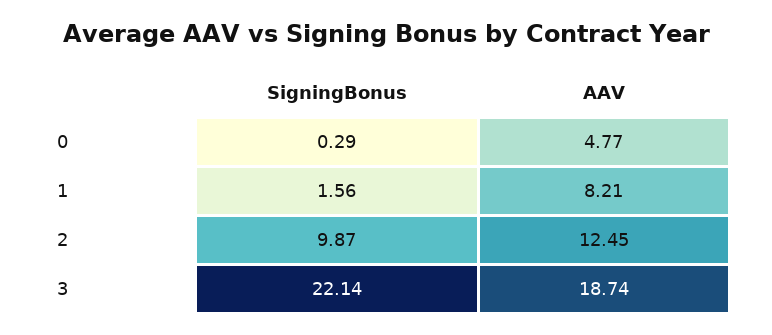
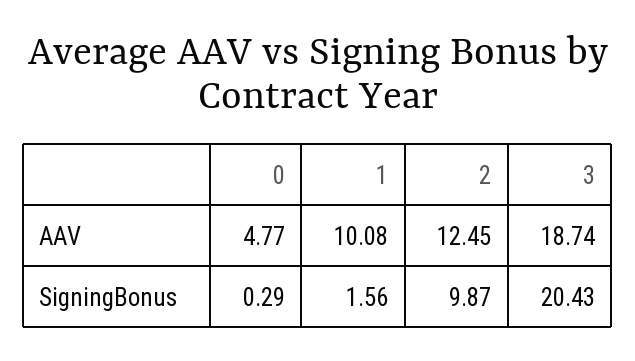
AAV, 1: 8.21 -> 10.08
SigningBonus, 3: 22.14 -> 20.43

